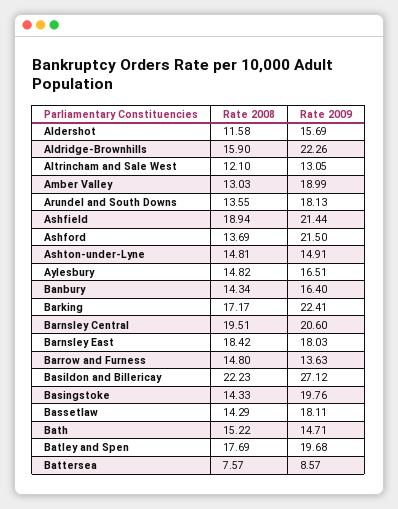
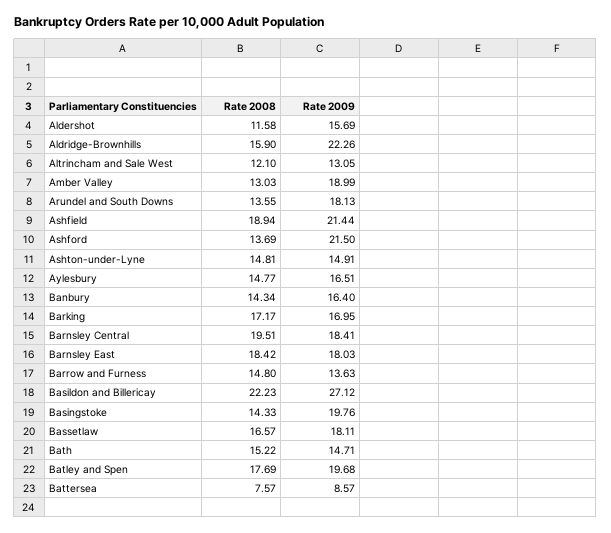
Rate 2008, Aylesbury: 14.82 -> 14.77
Rate 2009, Barking: 22.41 -> 16.95
Rate 2009, Barnsley Central: 20.6 -> 18.41
Rate 2008, Bassetlaw: 14.29 -> 16.57

